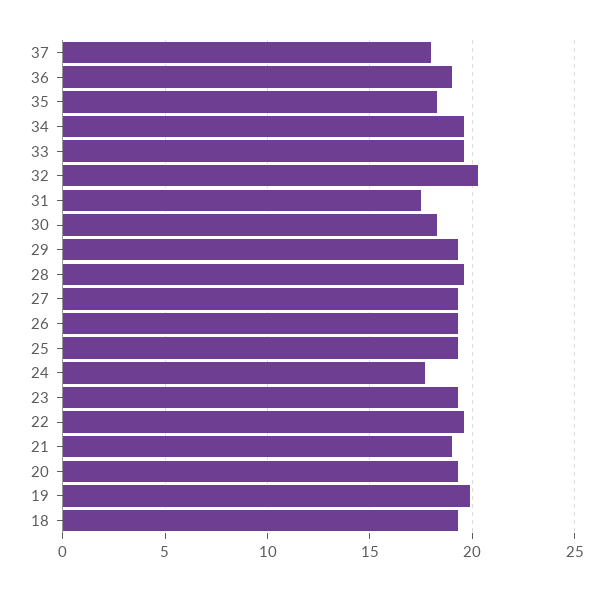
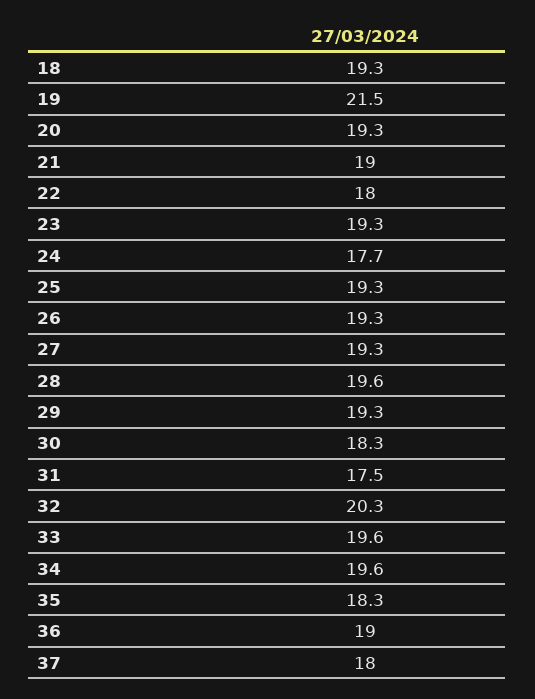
22: 19.5 -> 18
19: 20 -> 21.5

